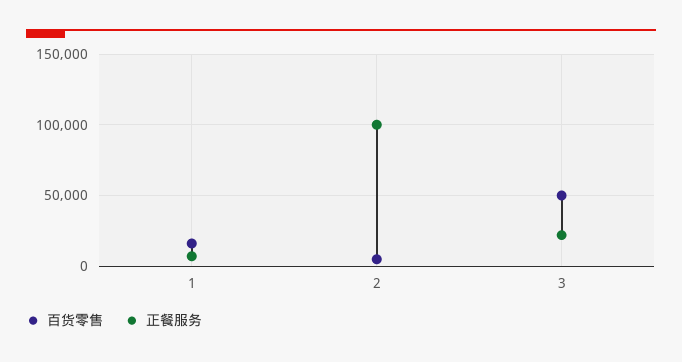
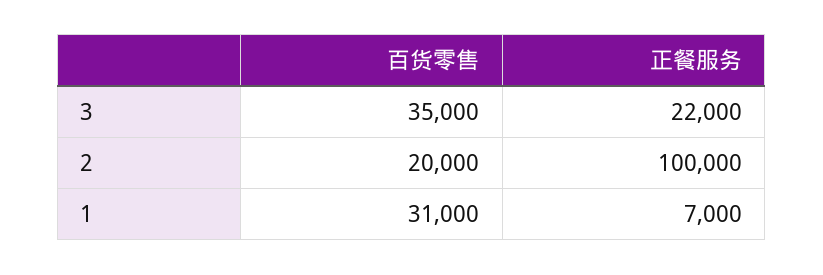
百货零售, 1: 15000 -> 31000
百货零售, 2: 5000 -> 20000
百货零售, 3: 50000 -> 35000

